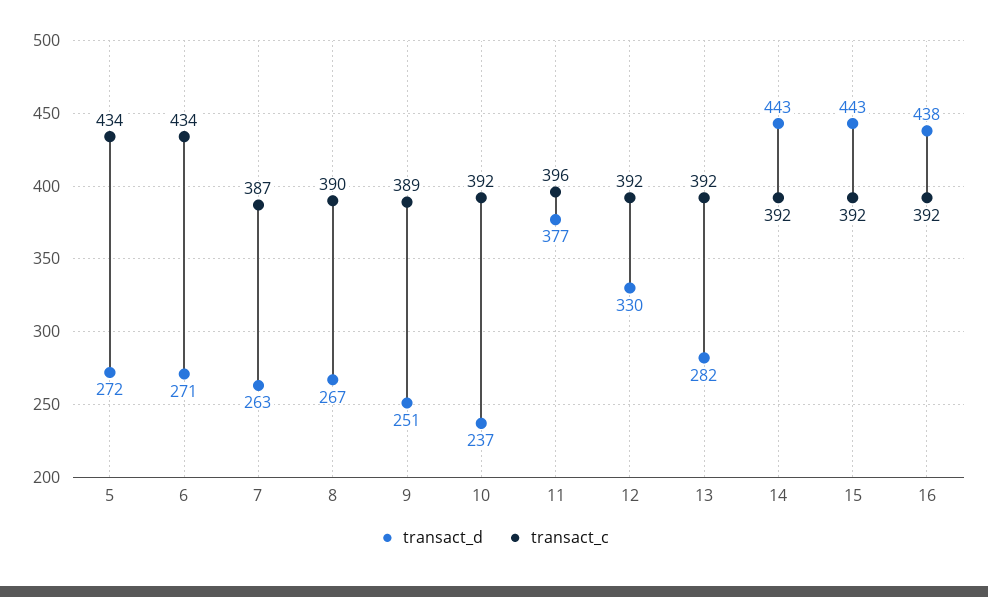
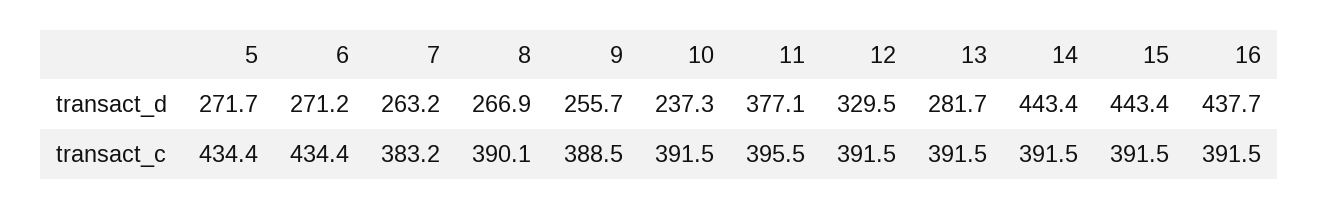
transact_c, 7: 387 -> 383.2
transact_d, 9: 251 -> 255.7

